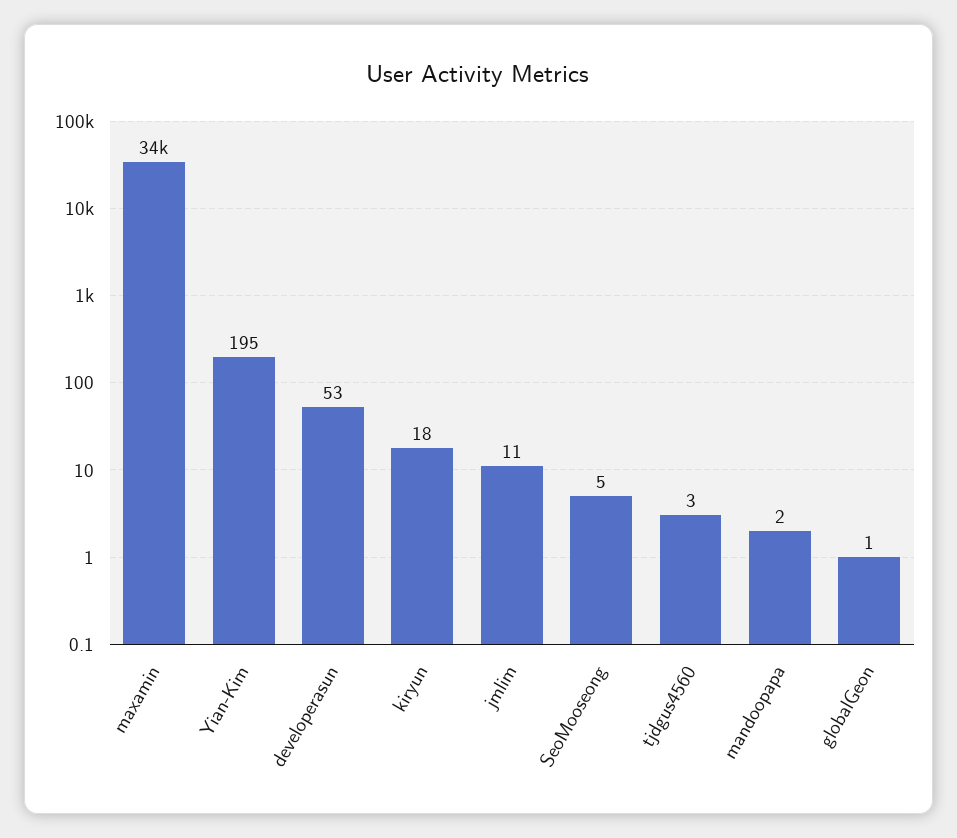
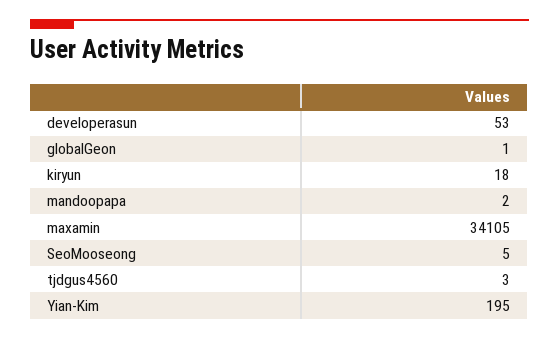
jmlim: 11 -> none

